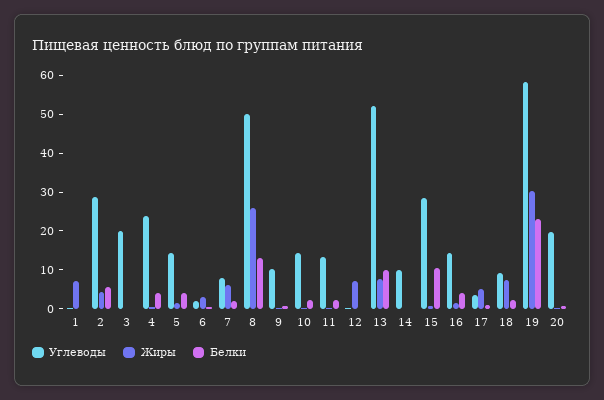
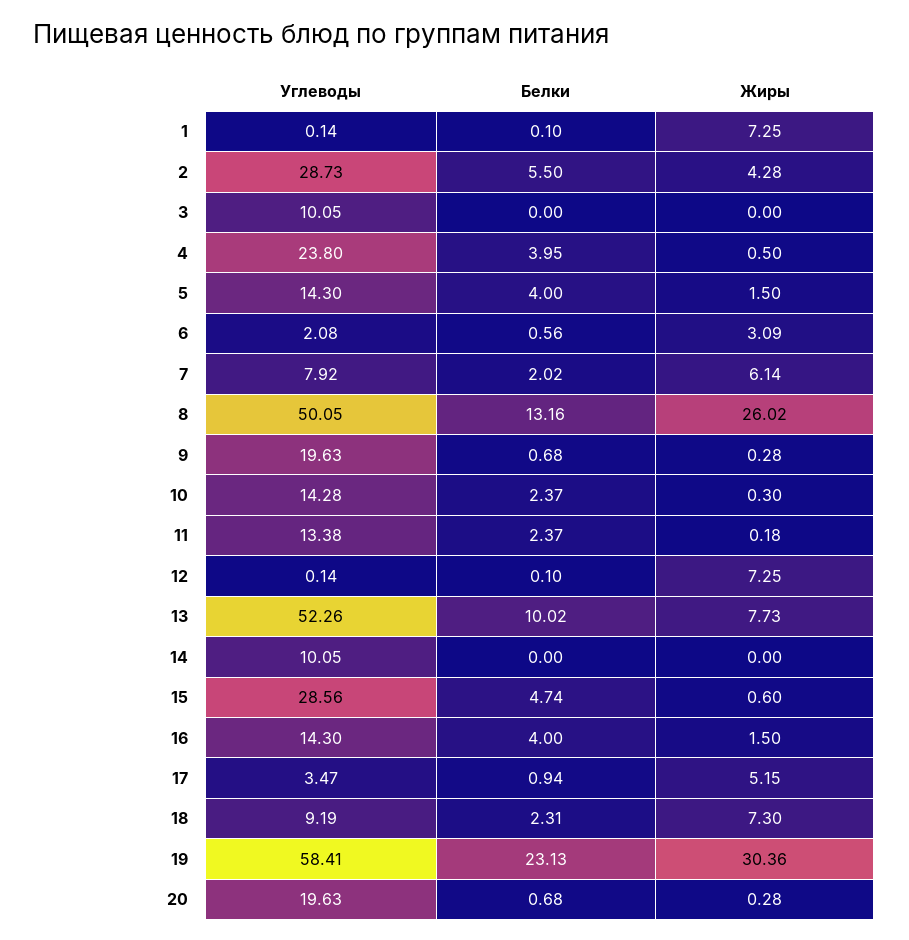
Углеводы, 3: 20 -> 10.05
Углеводы, 9: 10 -> 19.63
Белки, 15: 10 -> 4.74

